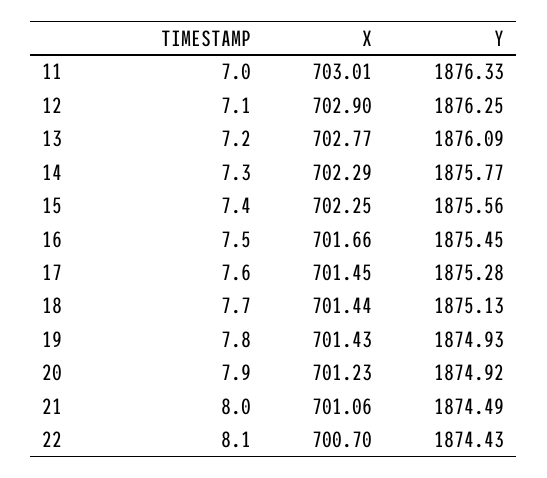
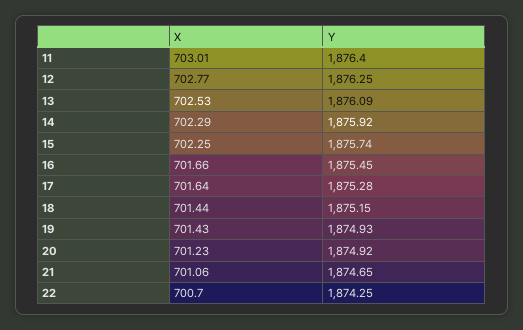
TIMESTAMP, 11: 7 -> none
Y, 11: 1876.33 -> 1876.4
TIMESTAMP, 12: 7.1 -> none
X, 12: 702.9 -> 702.77
TIMESTAMP, 13: 7.2 -> none
X, 13: 702.77 -> 702.53
TIMESTAMP, 14: 7.3 -> none
Y, 14: 1875.77 -> 1875.92
TIMESTAMP, 15: 7.4 -> none
Y, 15: 1875.56 -> 1875.74
TIMESTAMP, 16: 7.5 -> none
TIMESTAMP, 17: 7.6 -> none
X, 17: 701.45 -> 701.64
TIMESTAMP, 18: 7.7 -> none
Y, 18: 1875.13 -> 1875.15
TIMESTAMP, 19: 7.8 -> none
TIMESTAMP, 20: 7.9 -> none
TIMESTAMP, 21: 8 -> none
Y, 21: 1874.49 -> 1874.65
TIMESTAMP, 22: 8.1 -> none
Y, 22: 1874.43 -> 1874.25

